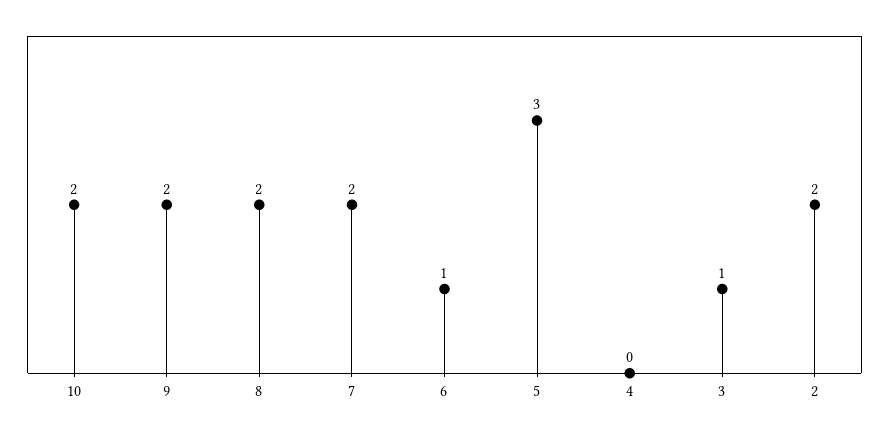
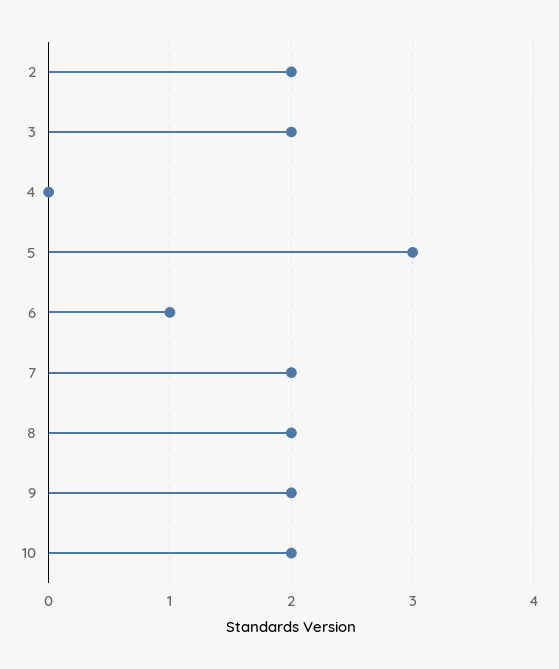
3: 1 -> 2

